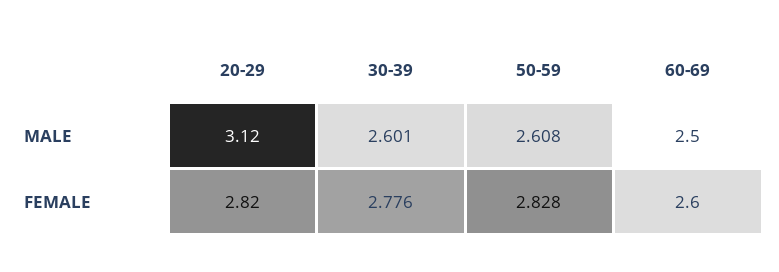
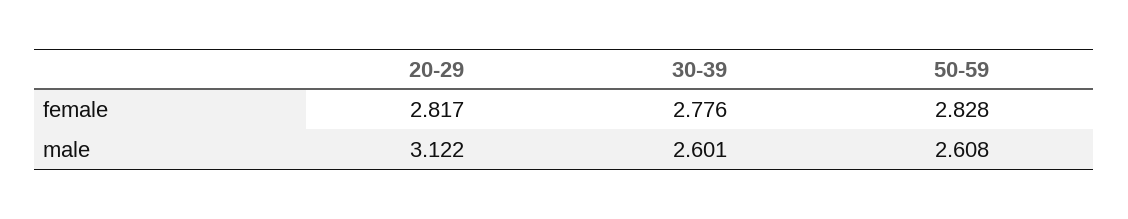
60-69, MALE: 2.5 -> none
60-69, FEMALE: 2.6 -> none

